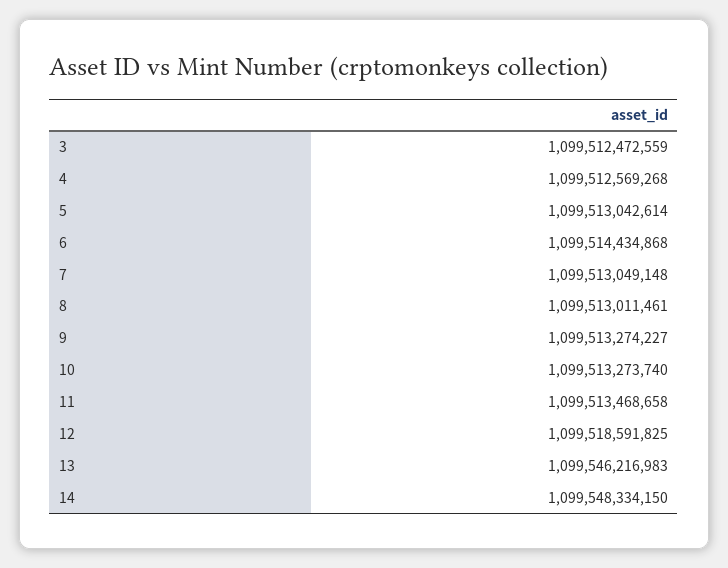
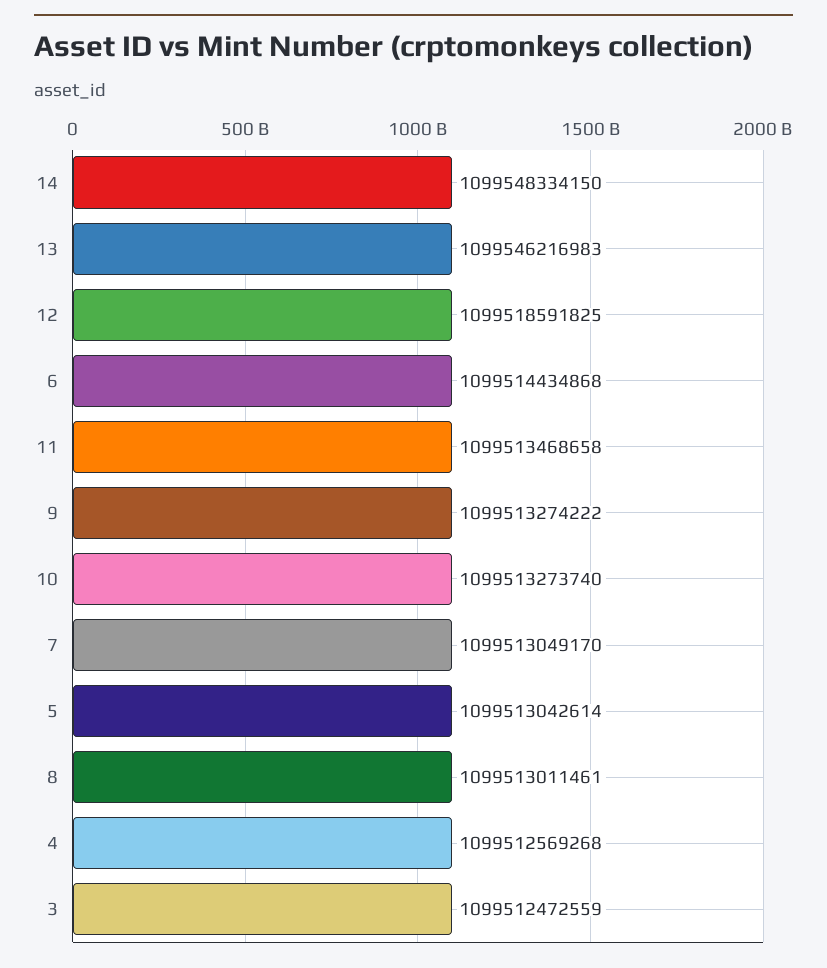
7: 1099513049148 -> 1099513049170
9: 1099513274227 -> 1099513274222

